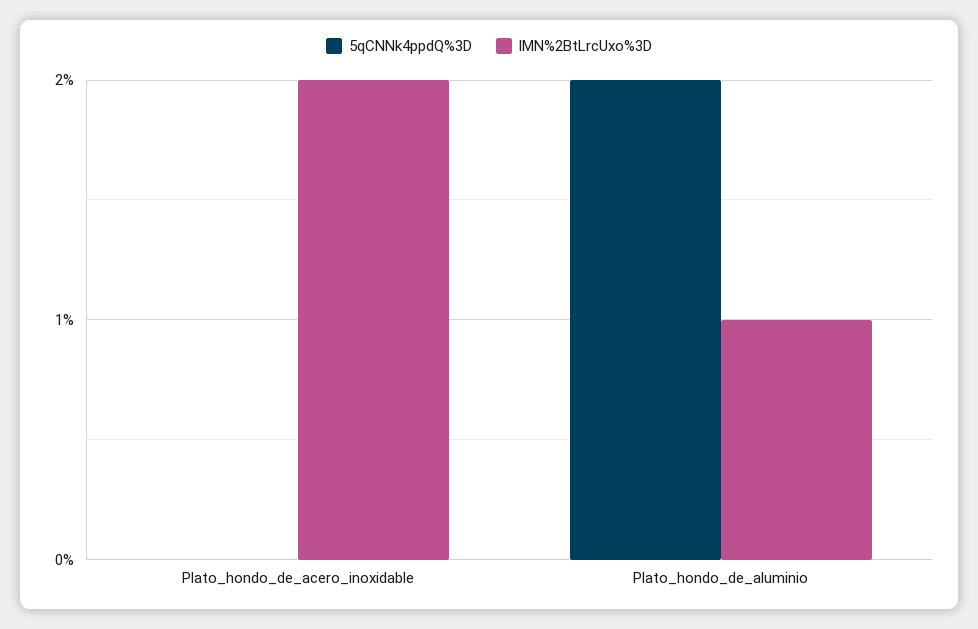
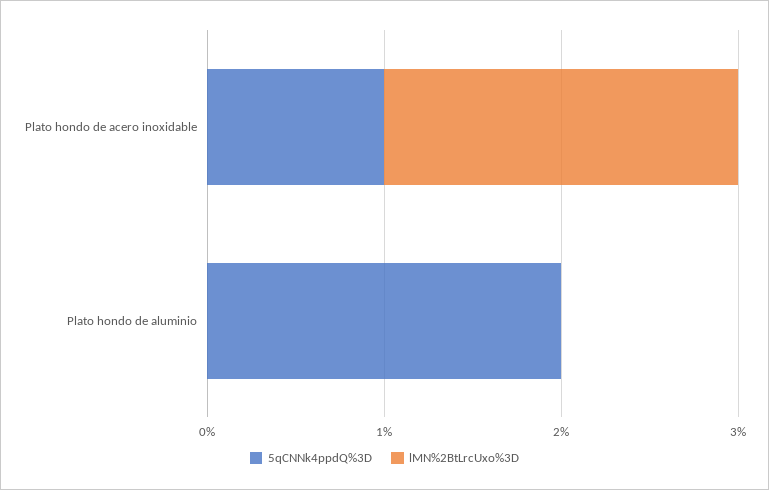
5qCNNk4ppdQ%3D, Plato_hondo_de_acero_inoxidable: 0 -> 1
lMN%2BtLrcUxo%3D, Plato_hondo_de_aluminio: 1 -> 0

